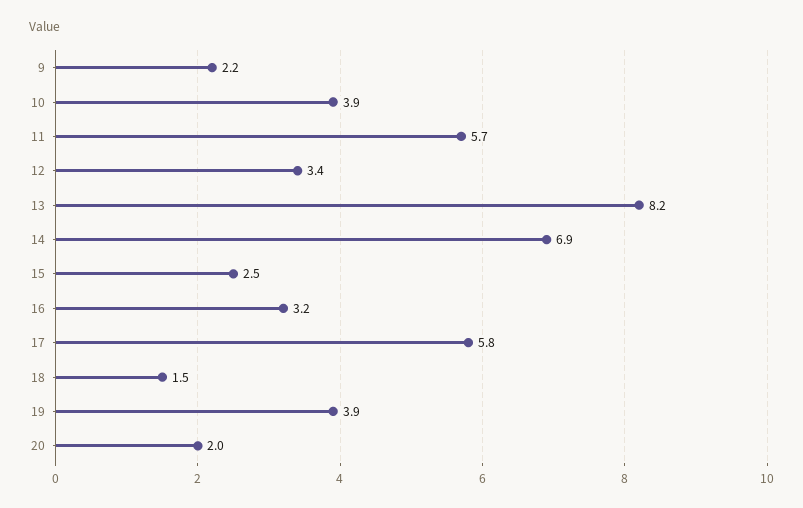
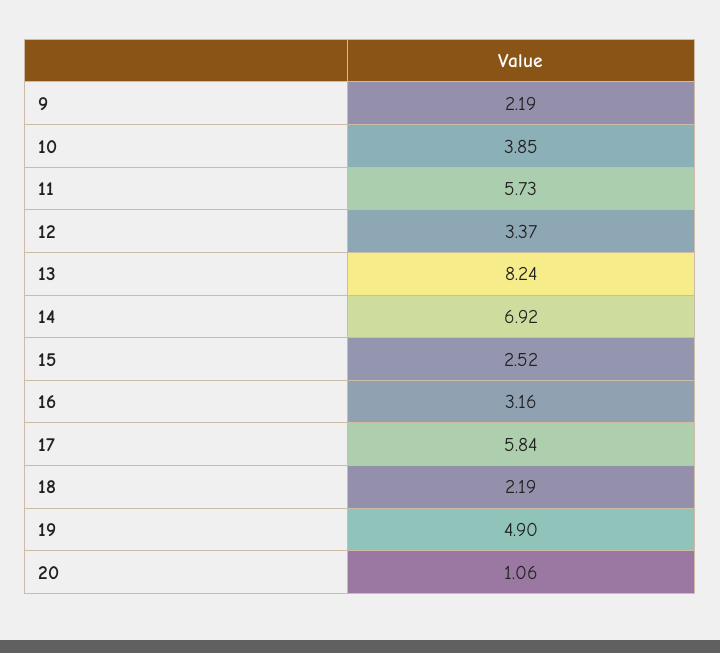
18: 1.5 -> 2.19
19: 3.9 -> 4.9
20: 2 -> 1.06

